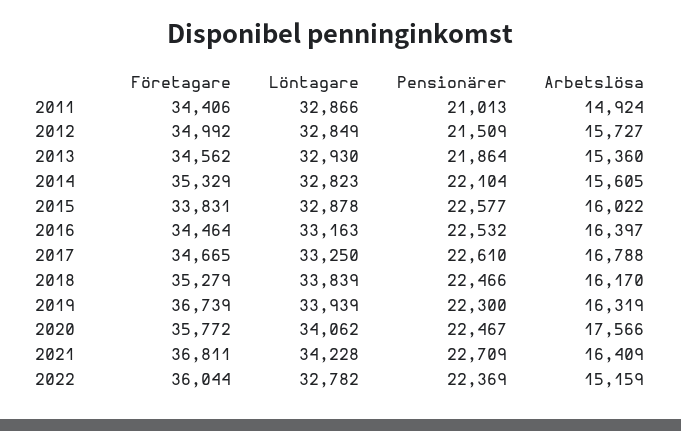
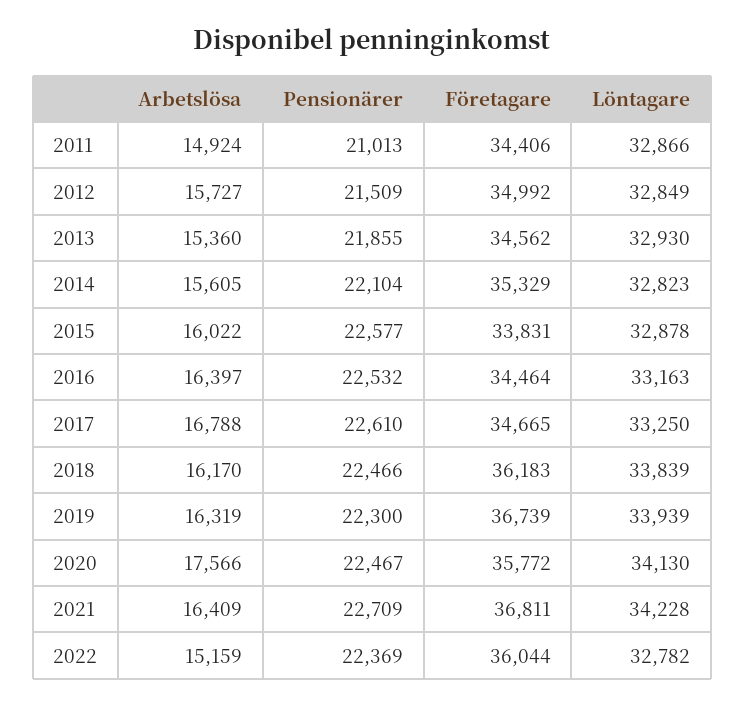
Pensionärer, 2013: 21864 -> 21855
Företagare, 2018: 35279 -> 36183
Löntagare, 2020: 34062 -> 34130

